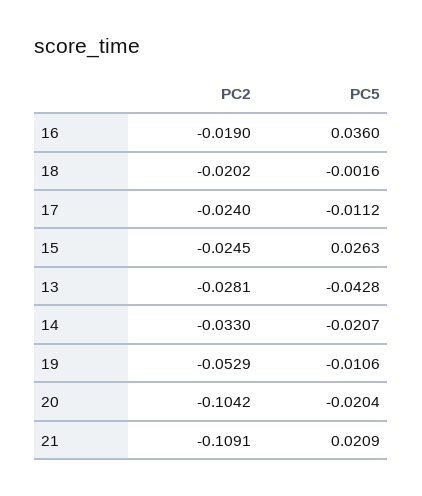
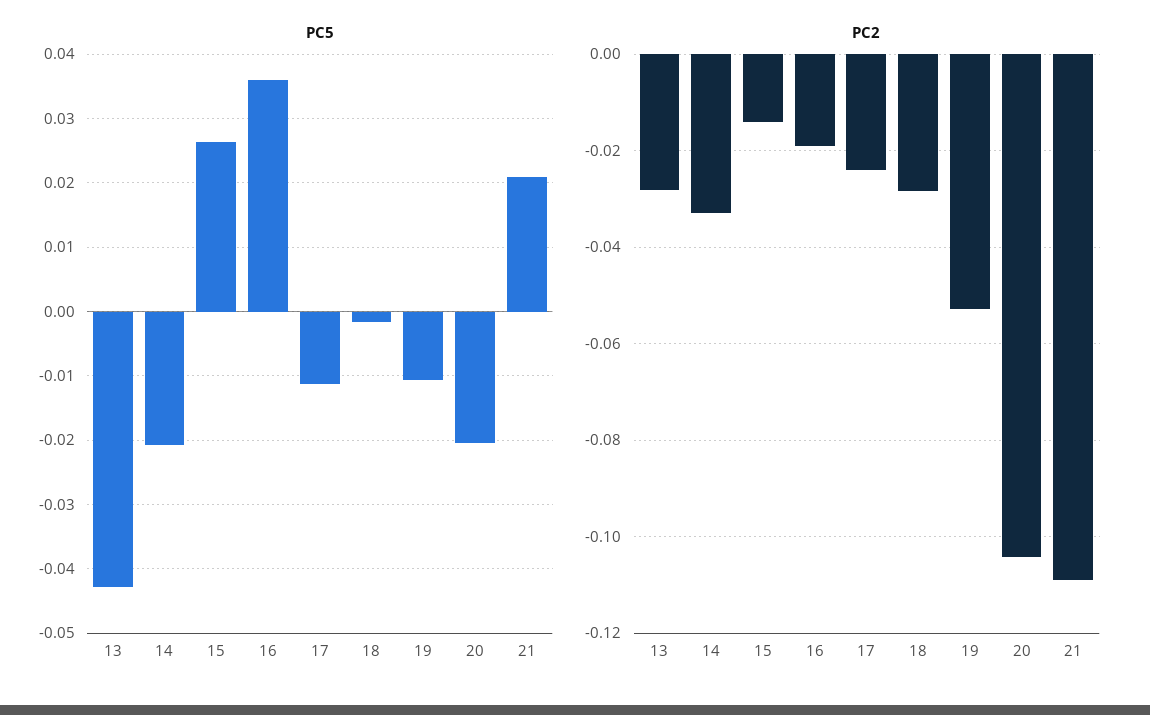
PC2, 18: -0.0202 -> -0.028
PC2, 15: -0.0245 -> -0.014

